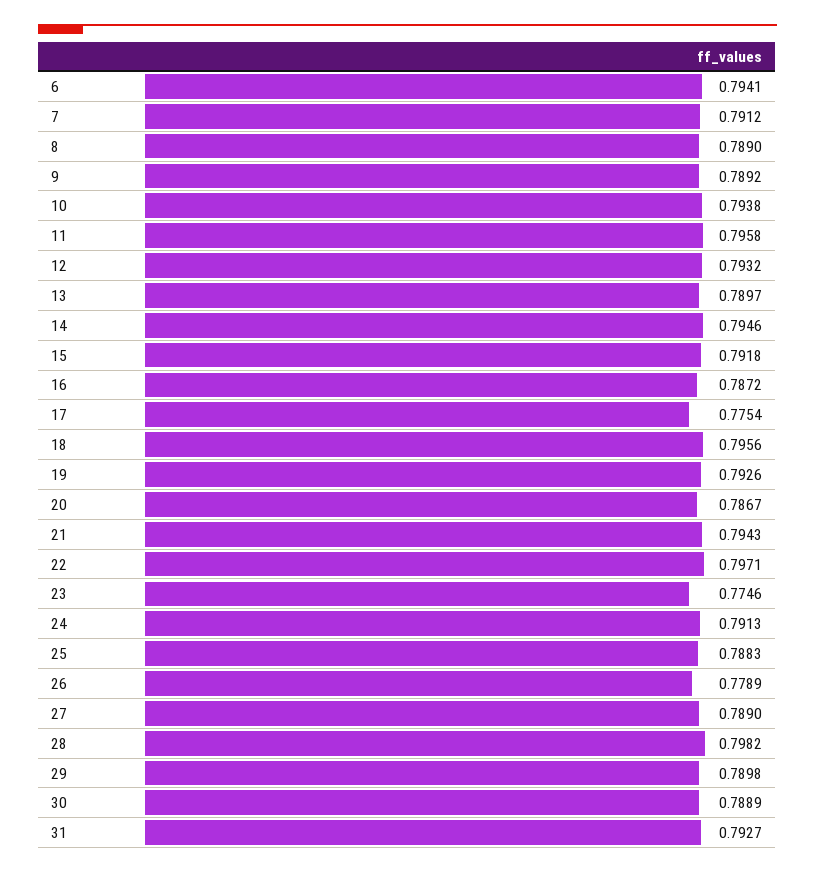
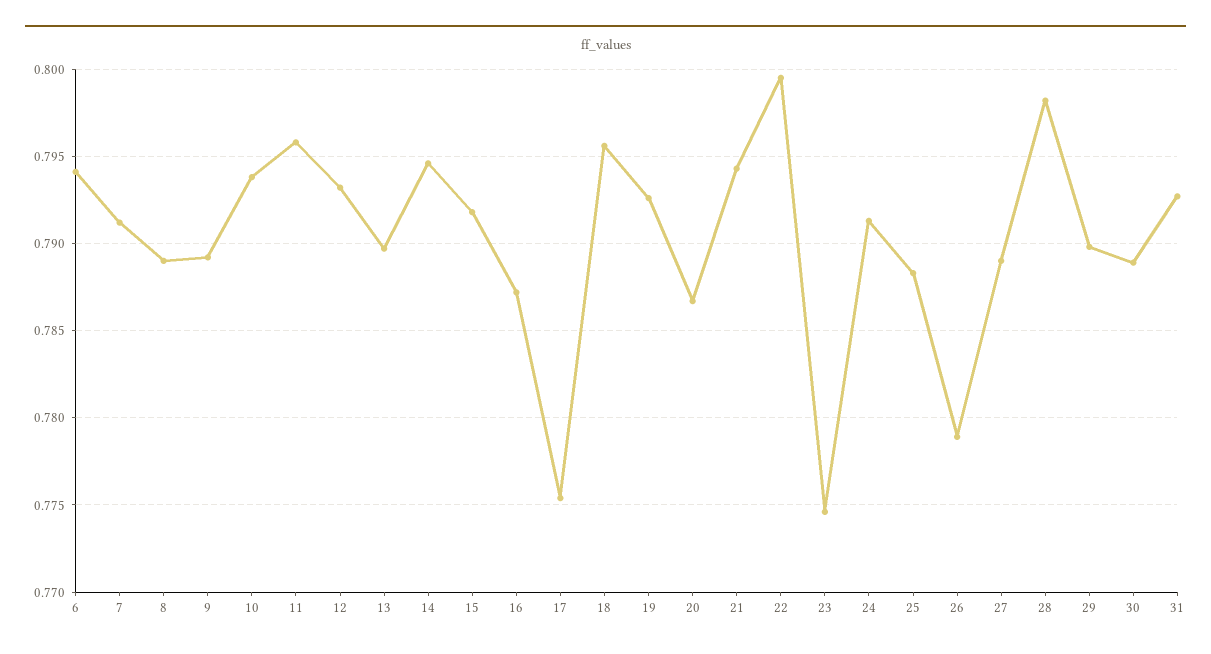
22: 0.7971 -> 0.7995

